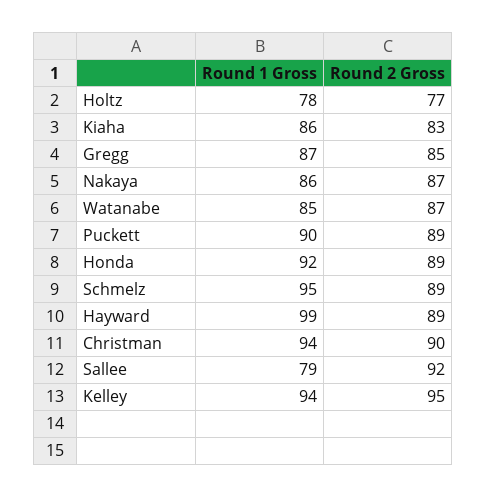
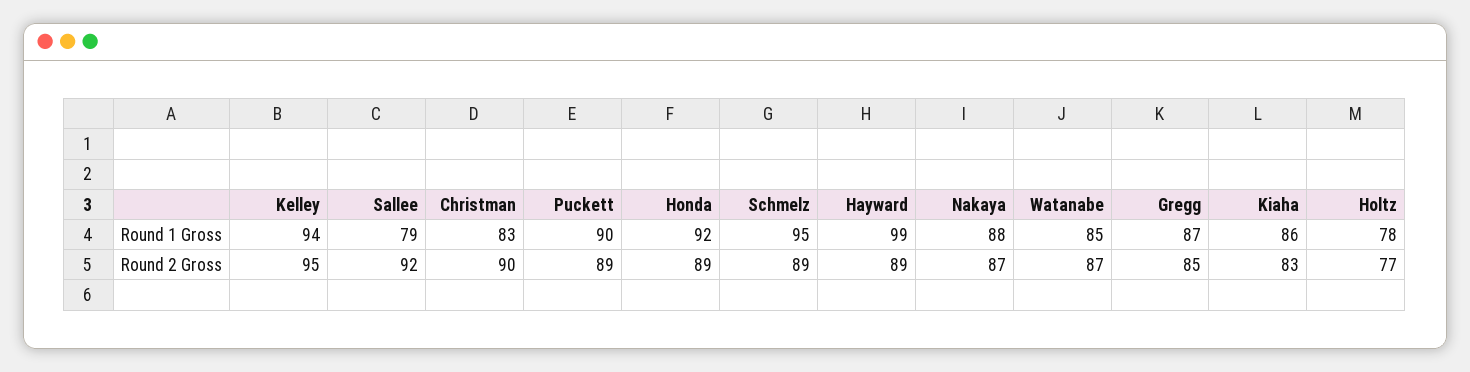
Round 1 Gross, Nakaya: 86 -> 88
Round 1 Gross, Christman: 94 -> 83

